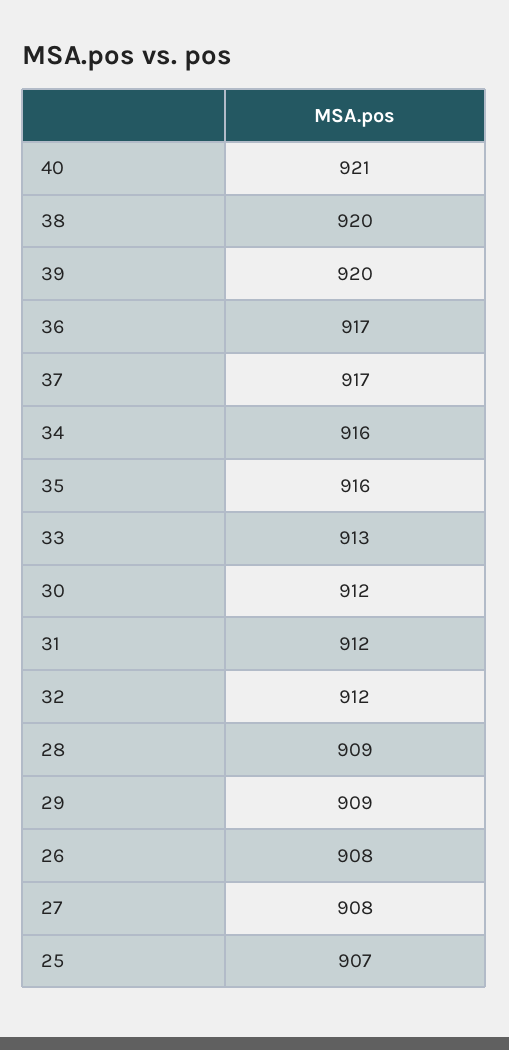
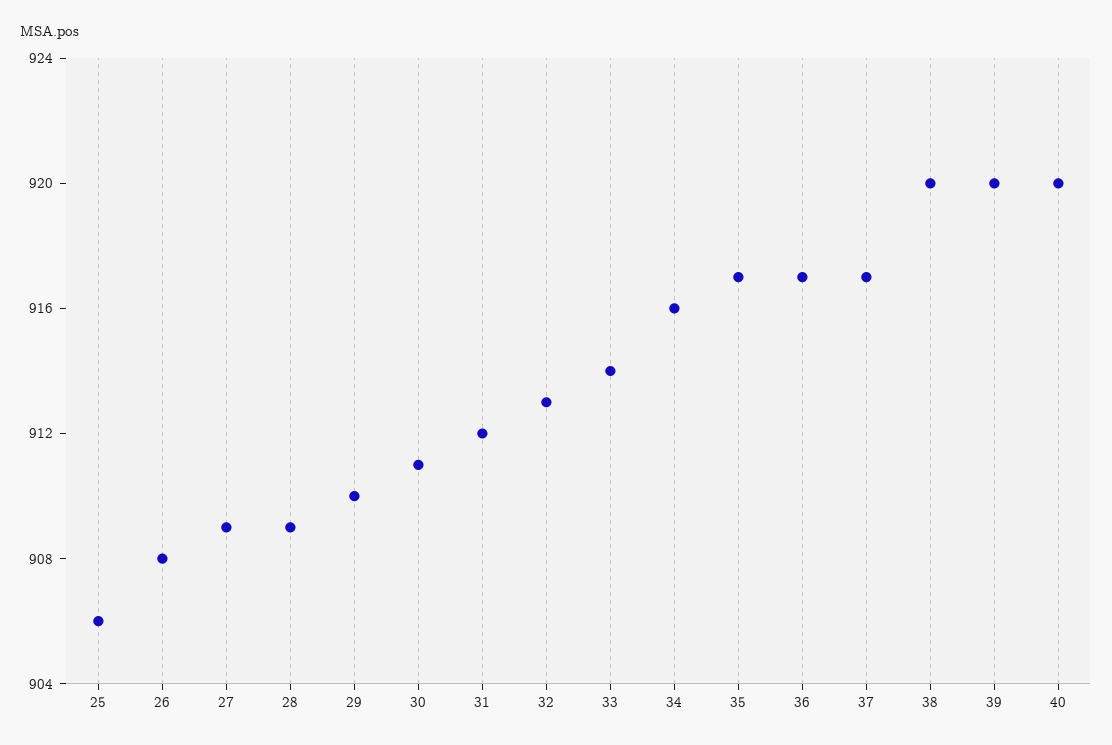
40: 921 -> 920
35: 916 -> 917
33: 913 -> 914
30: 912 -> 911
32: 912 -> 913
29: 909 -> 910
27: 908 -> 909
25: 907 -> 906

